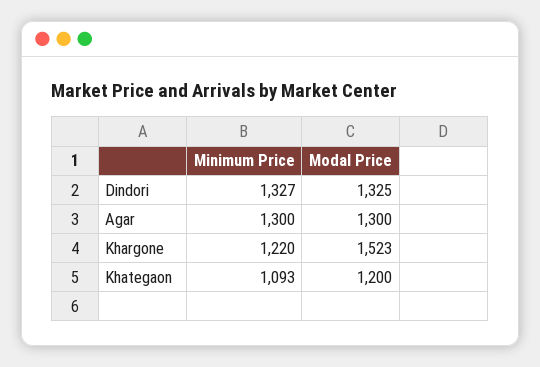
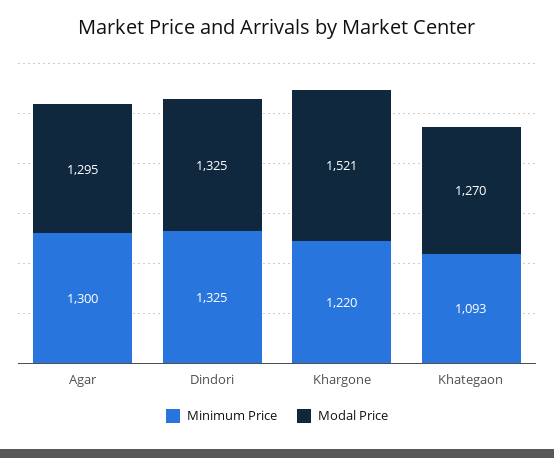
Minimum Price, Dindori: 1327 -> 1325
Modal Price, Agar: 1300 -> 1295
Modal Price, Khargone: 1523 -> 1521
Modal Price, Khategaon: 1200 -> 1270

